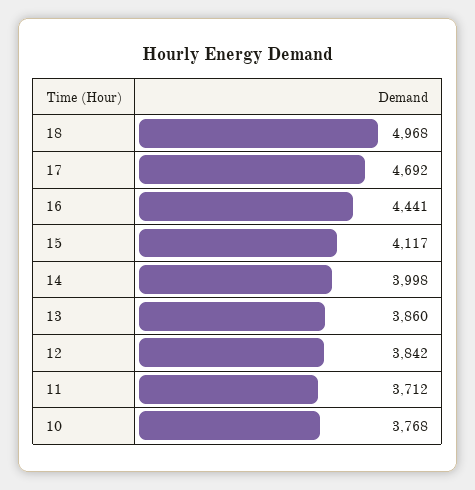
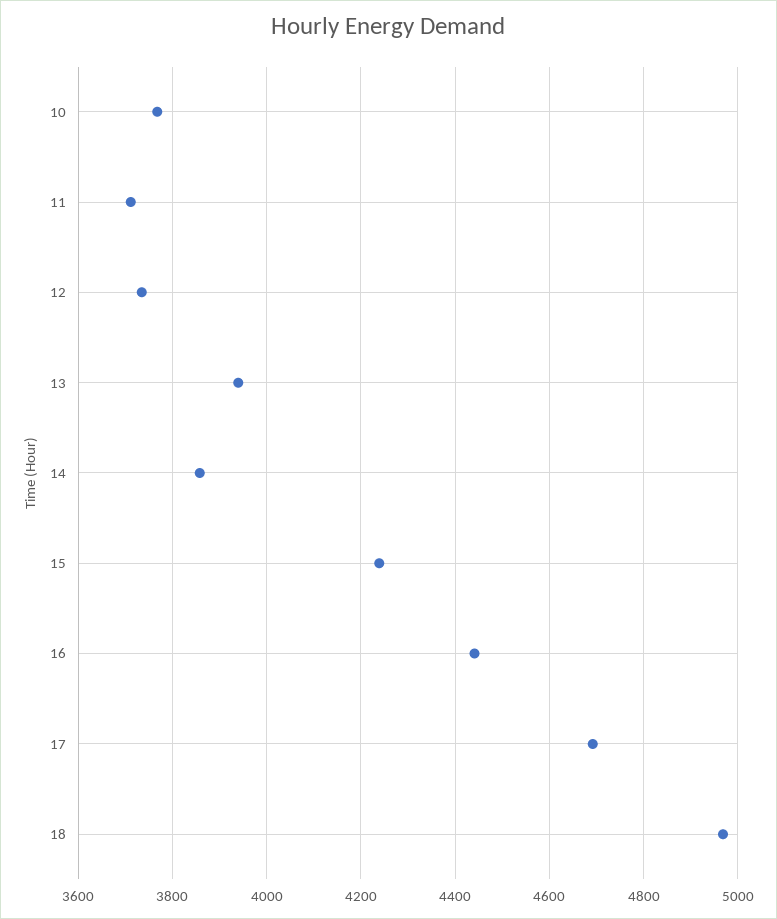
15: 4117 -> 4240
14: 3998 -> 3860
13: 3860 -> 3940
12: 3842 -> 3740

